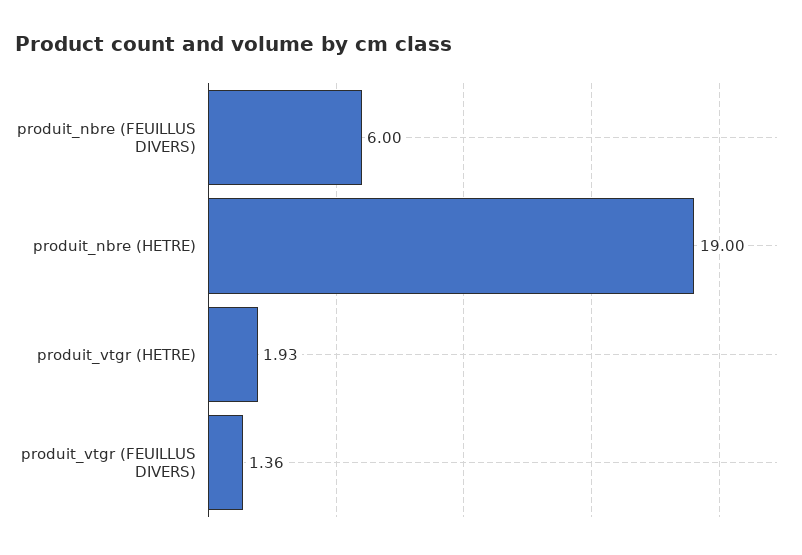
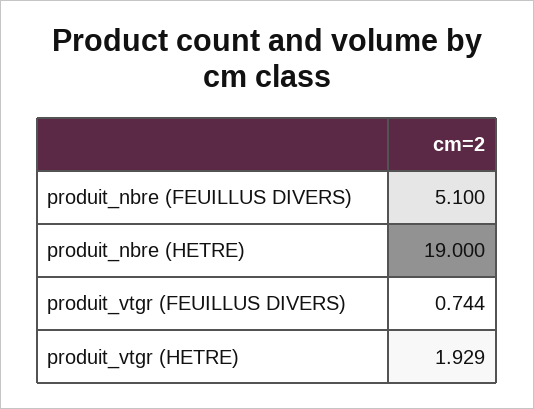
produit_nbre (FEUILLUS DIVERS): 6 -> 5.1
produit_vtgr (FEUILLUS DIVERS): 1.36 -> 0.744

